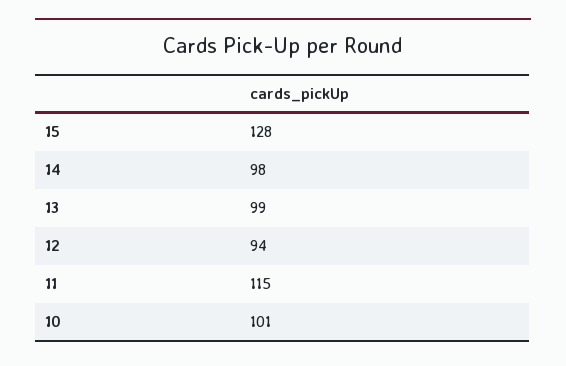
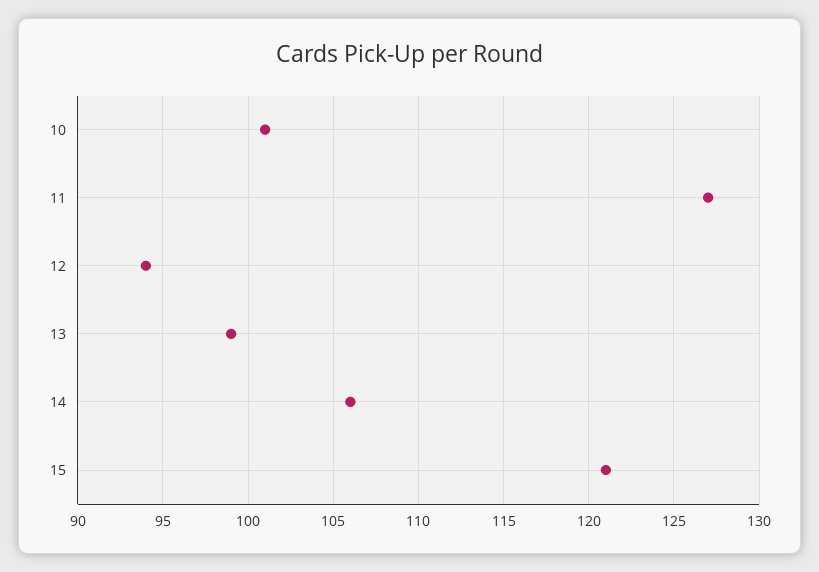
15: 128 -> 121
14: 98 -> 106
11: 115 -> 127

